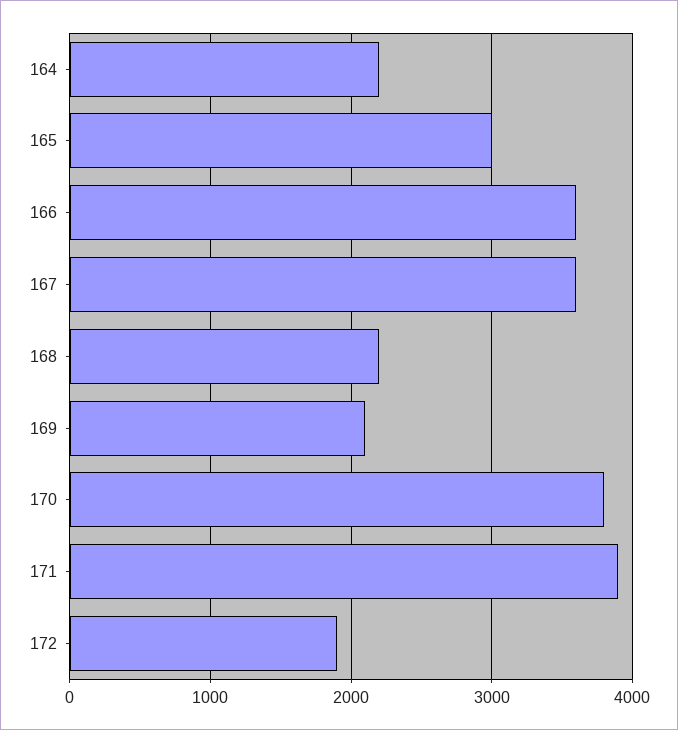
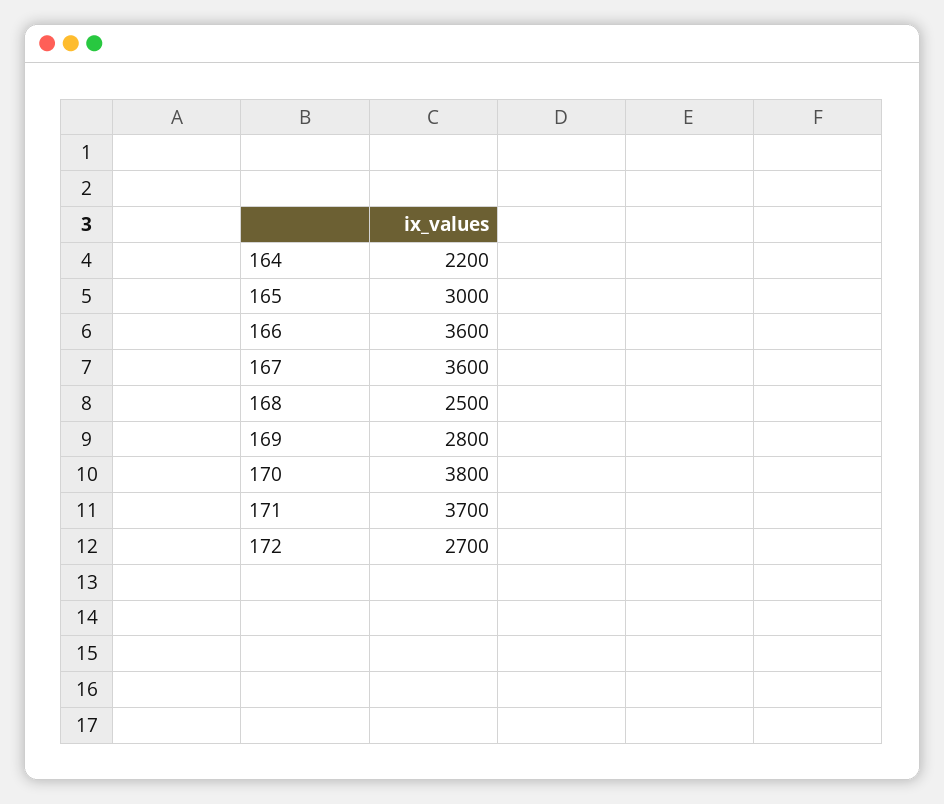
168: 2200 -> 2500
169: 2100 -> 2800
171: 3900 -> 3700
172: 1900 -> 2700

